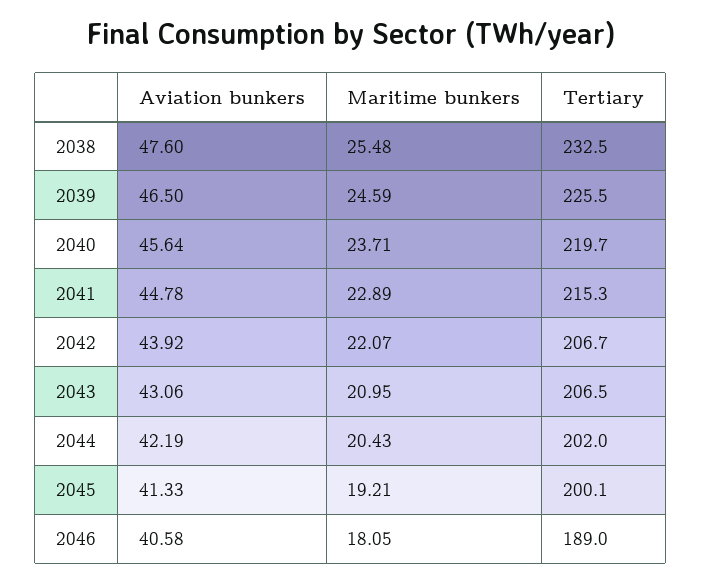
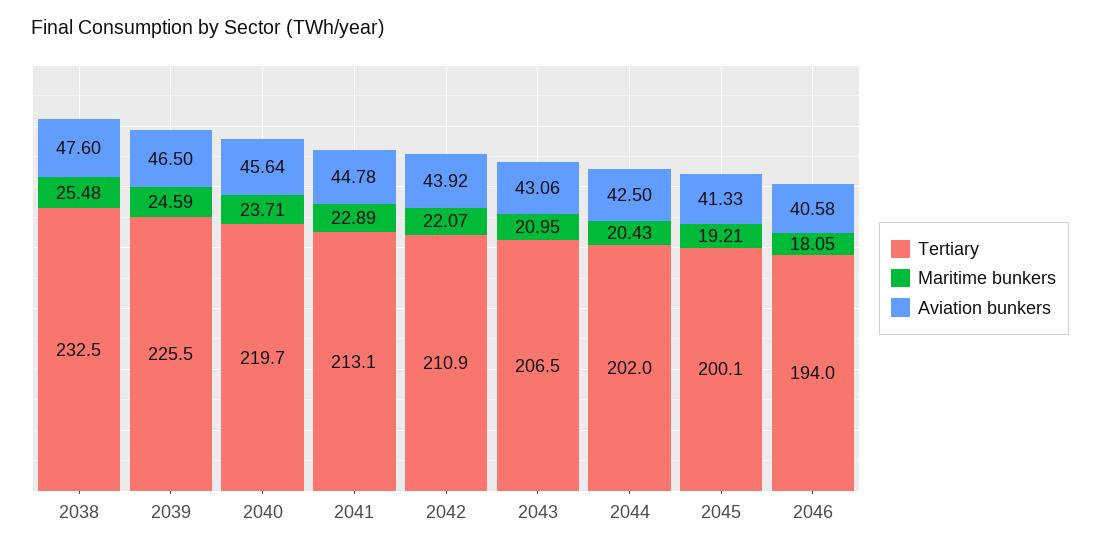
Tertiary, 2041: 215.3 -> 213.1
Tertiary, 2042: 206.7 -> 210.9
Aviation bunkers, 2044: 42.19 -> 42.5
Tertiary, 2046: 189 -> 194

